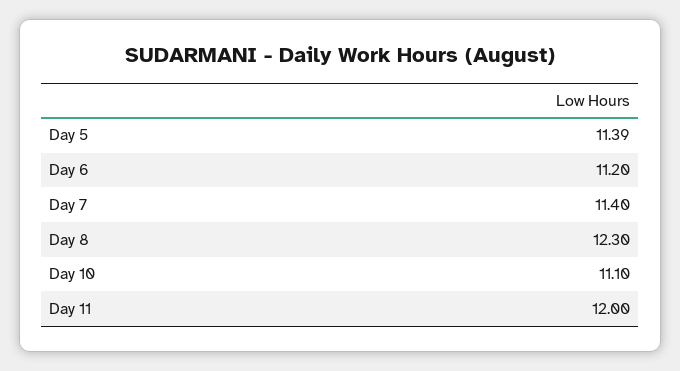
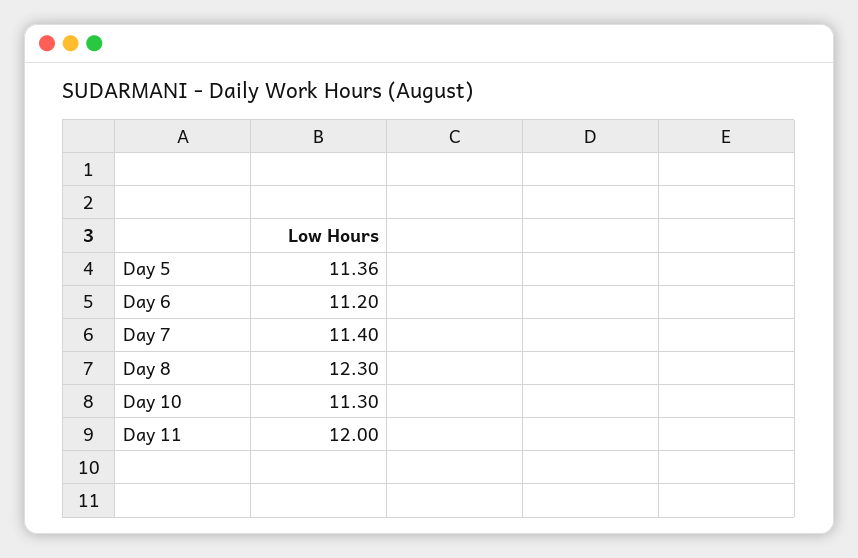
Day 5: 11.39 -> 11.36
Day 10: 11.1 -> 11.3

